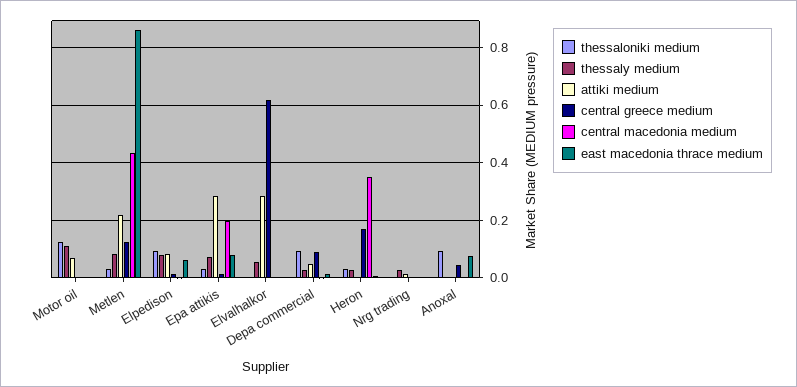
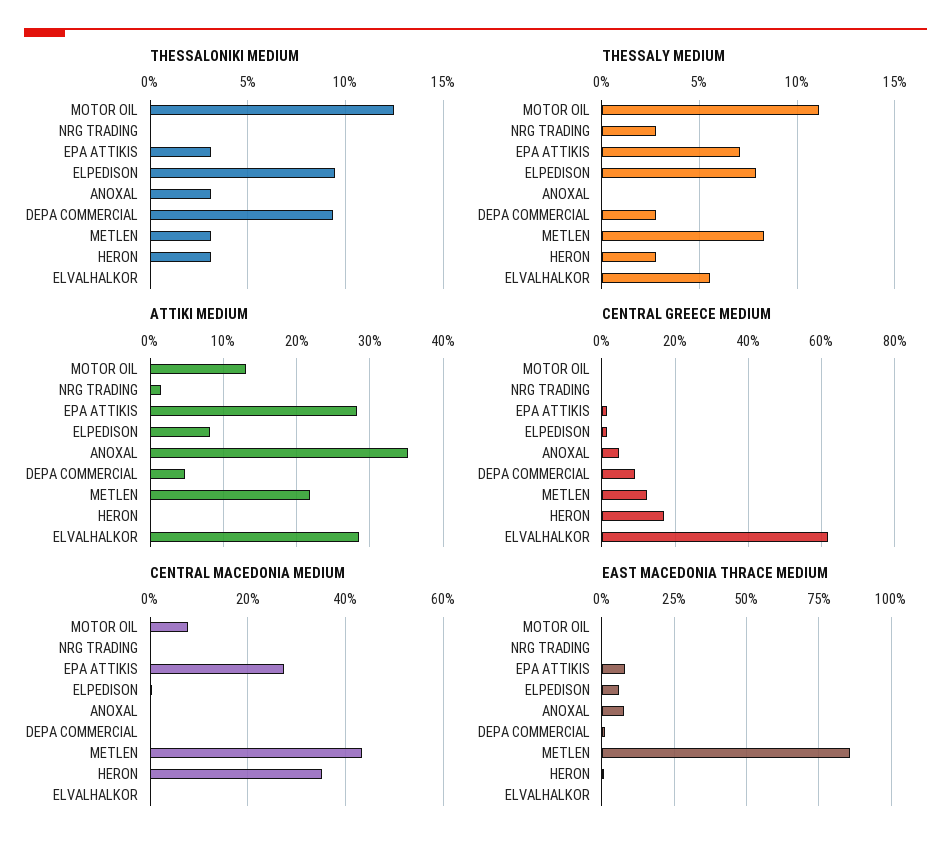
attiki medium, Motor oil: 0.075 -> 0.13
central macedonia medium, Motor oil: 0 -> 0.08
central macedonia medium, Epa attikis: 0.2 -> 0.28
thessaloniki medium, Anoxal: 0.1 -> 0.03
attiki medium, Anoxal: 0 -> 0.35

